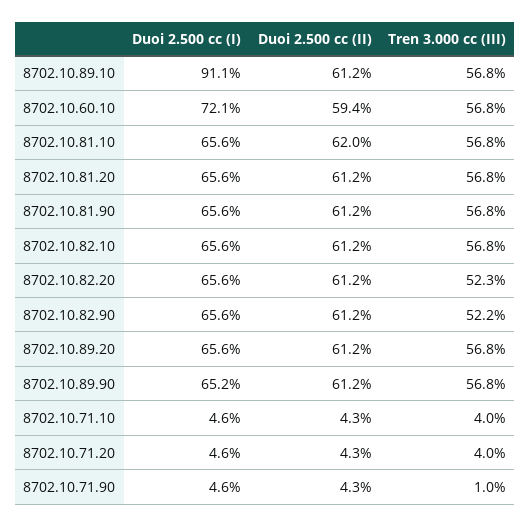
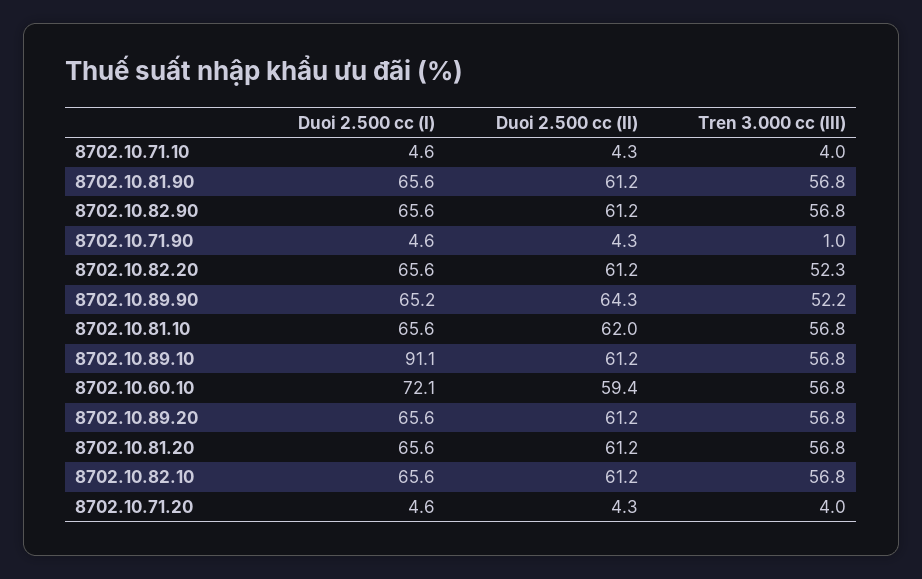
Tren 3.000 cc (III), 8702.10.82.90: 52.2 -> 56.8
Duoi 2.500 cc (II), 8702.10.89.90: 61.2 -> 64.3
Tren 3.000 cc (III), 8702.10.89.90: 56.8 -> 52.2

